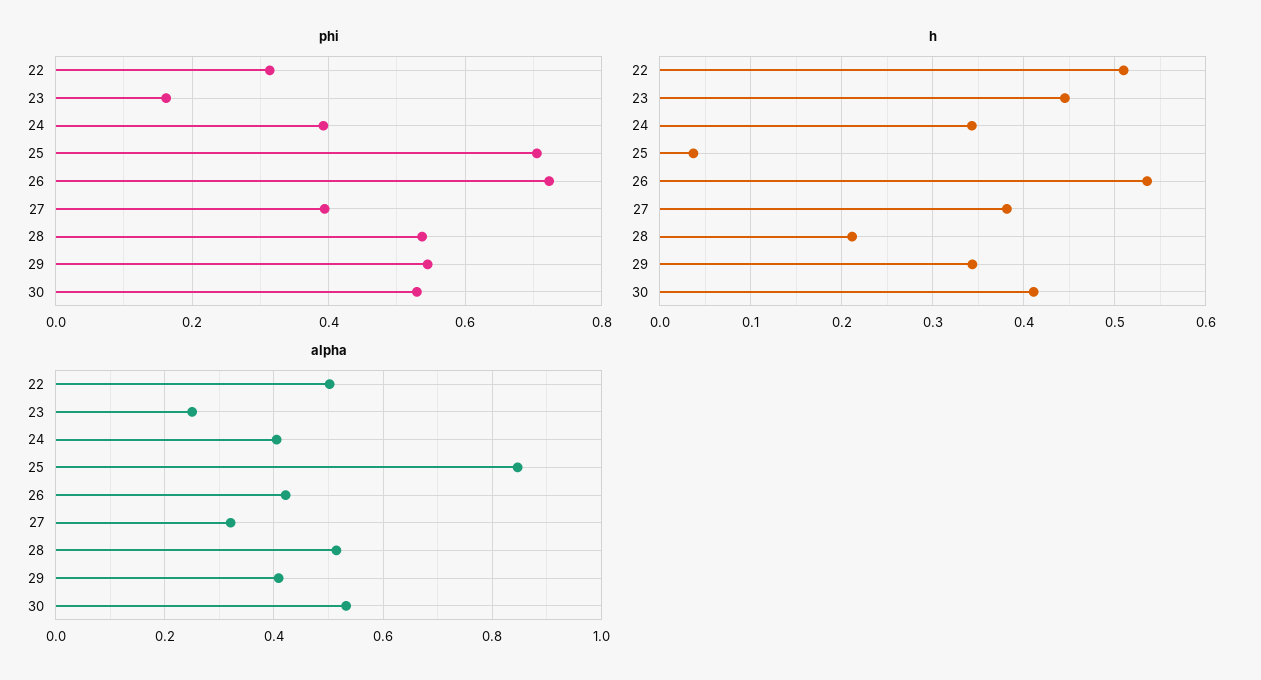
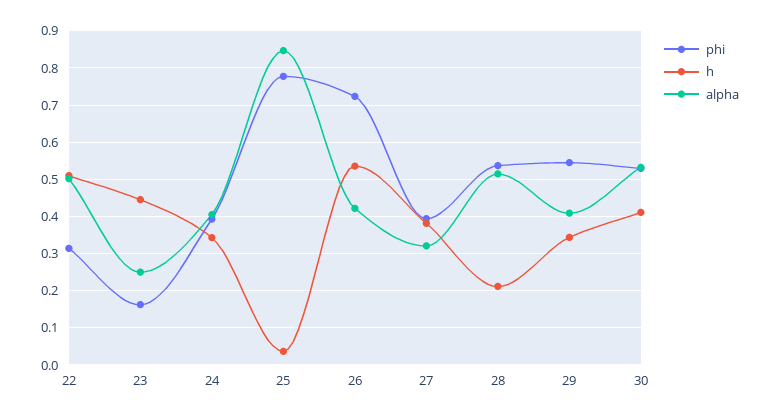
phi, 25: 0.7 -> 0.78

